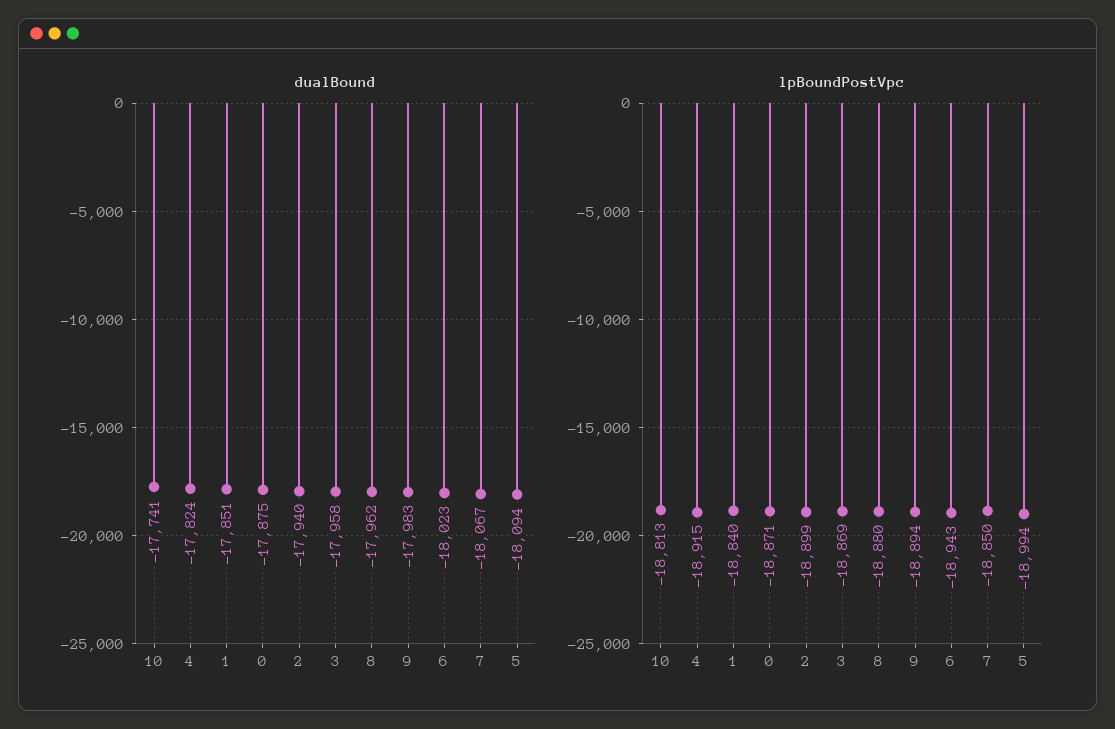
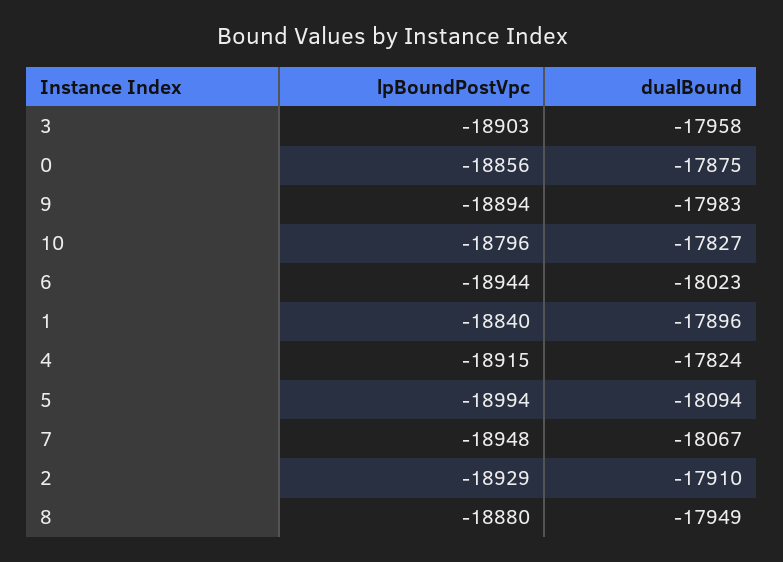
dualBound, 10: -17741 -> -17827
dualBound, 1: -17851 -> -17896
dualBound, 2: -17940 -> -17910
dualBound, 8: -17962 -> -17949
lpBoundPostVpc, 10: -18813 -> -18796
lpBoundPostVpc, 0: -18871 -> -18856
lpBoundPostVpc, 2: -18899 -> -18929
lpBoundPostVpc, 3: -18869 -> -18903
lpBoundPostVpc, 6: -18943 -> -18944
lpBoundPostVpc, 7: -18850 -> -18948

